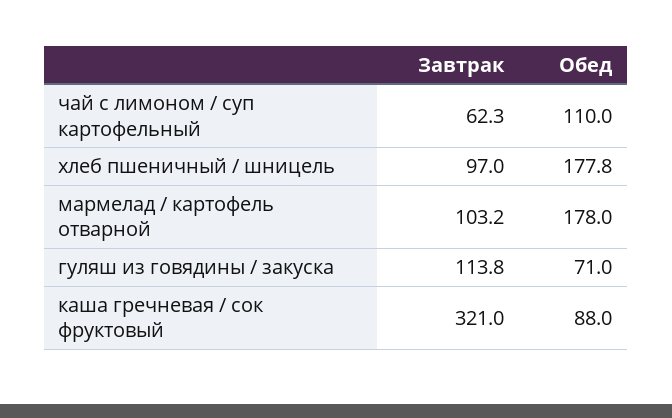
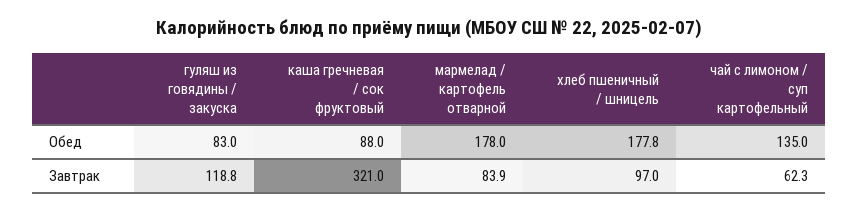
Обед, чай с лимоном / суп картофельный: 110 -> 135
Завтрак, мармелад / картофель отварной: 103.2 -> 83.9
Завтрак, гуляш из говядины / закуска: 113.8 -> 118.8
Обед, гуляш из говядины / закуска: 71 -> 83

